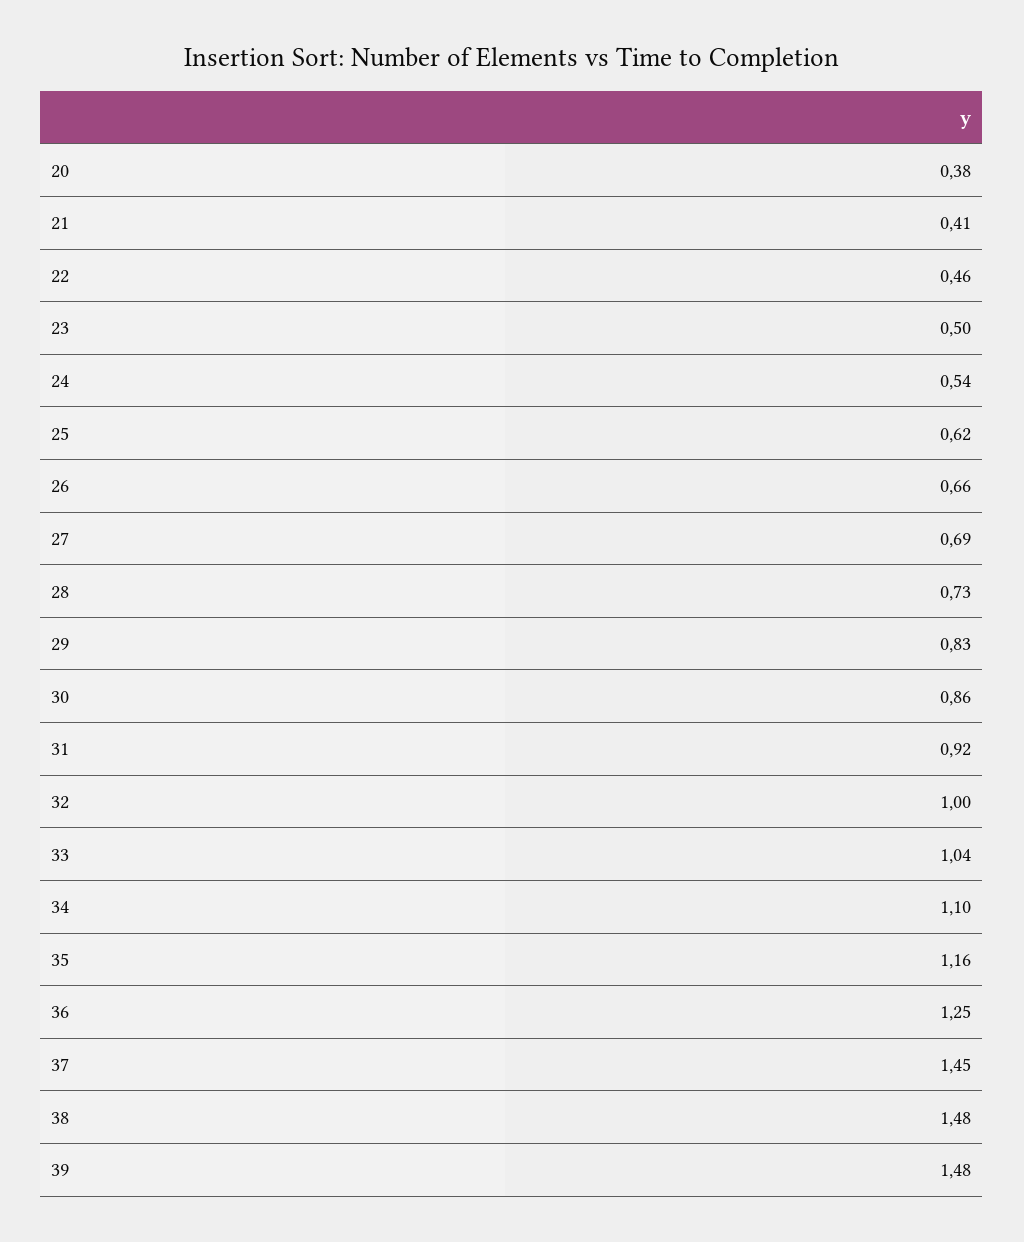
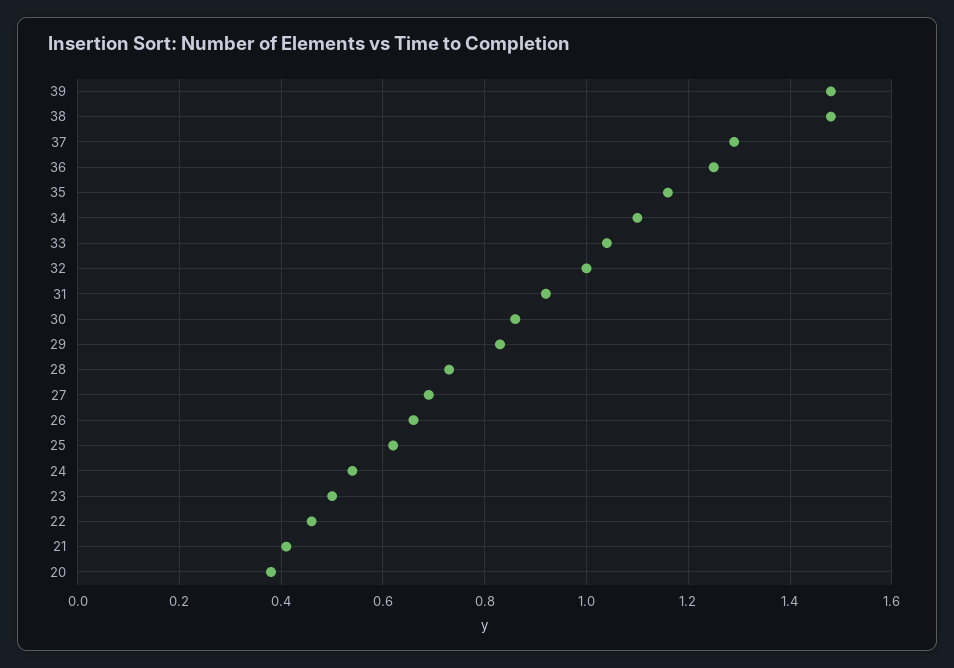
37: 1.45 -> 1.3

